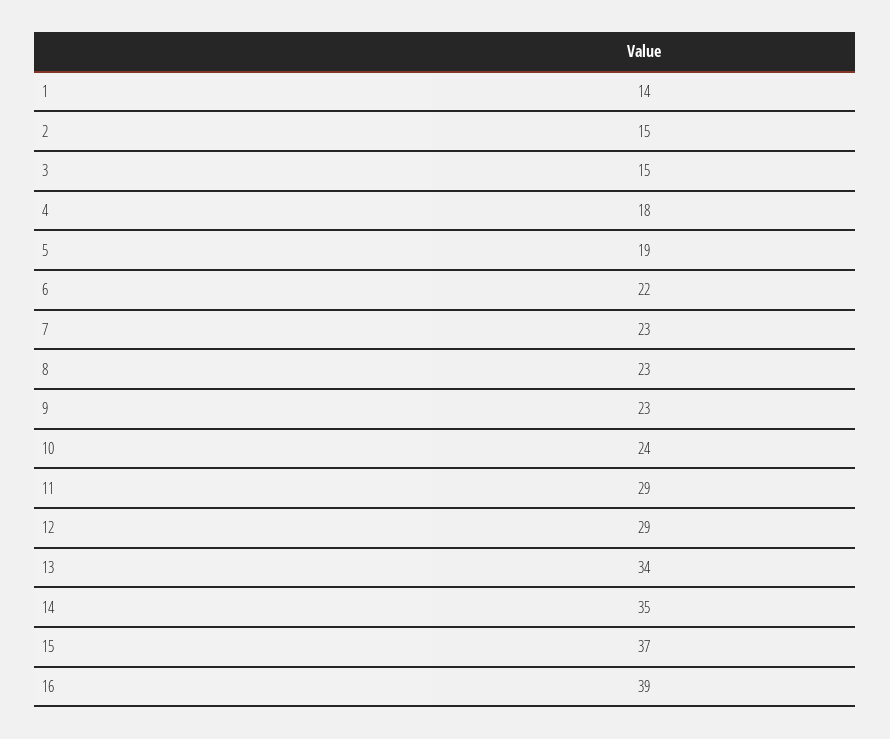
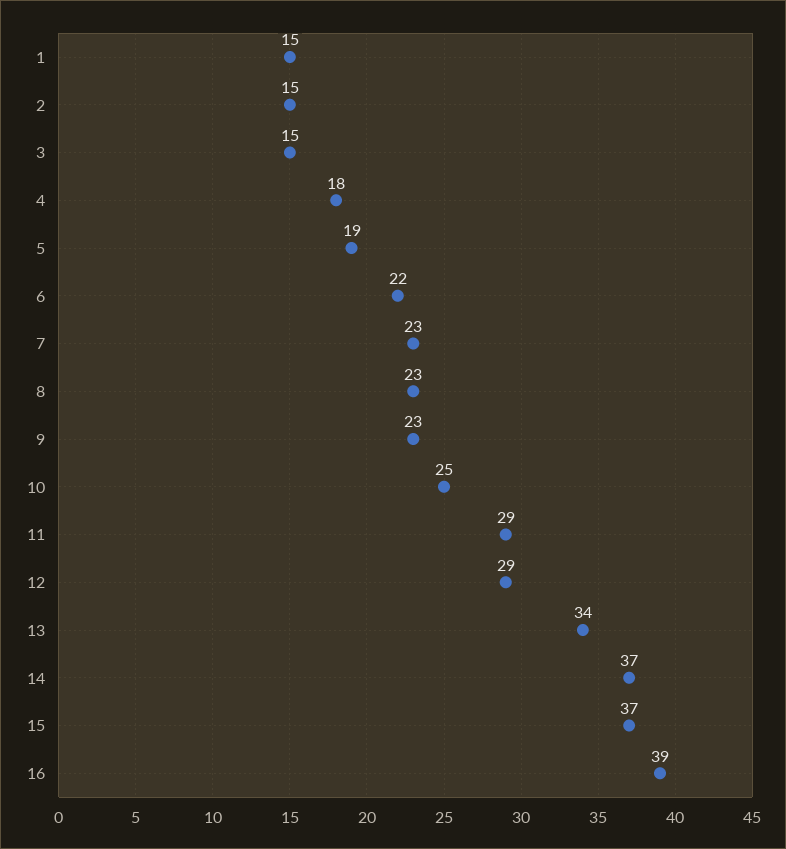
1: 14 -> 15
10: 24 -> 25
14: 35 -> 37

